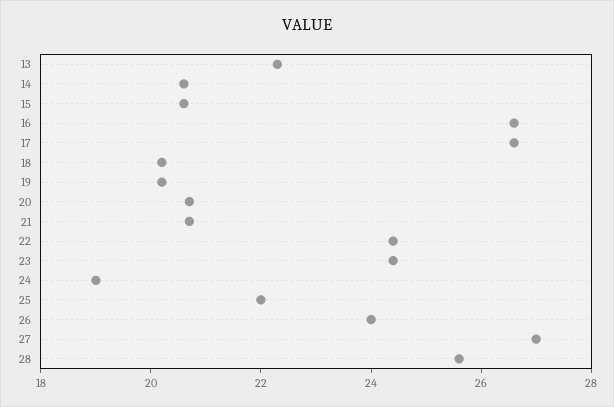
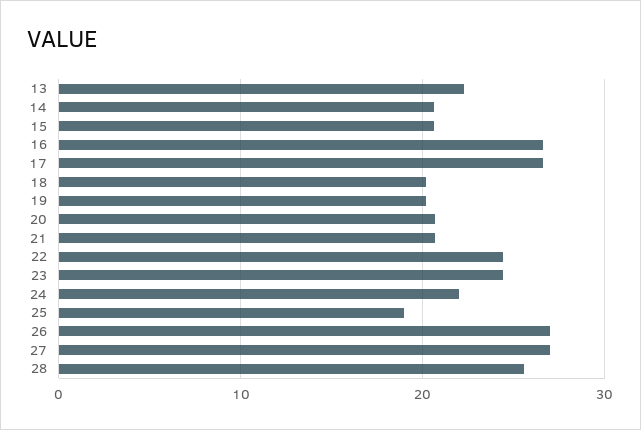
24: 19 -> 22
25: 22 -> 19
26: 24 -> 27

